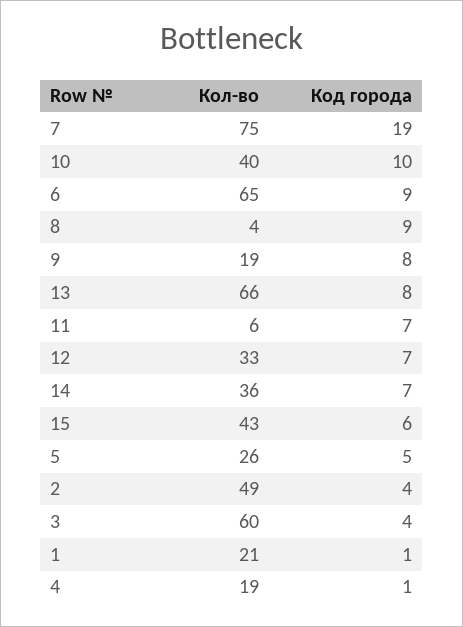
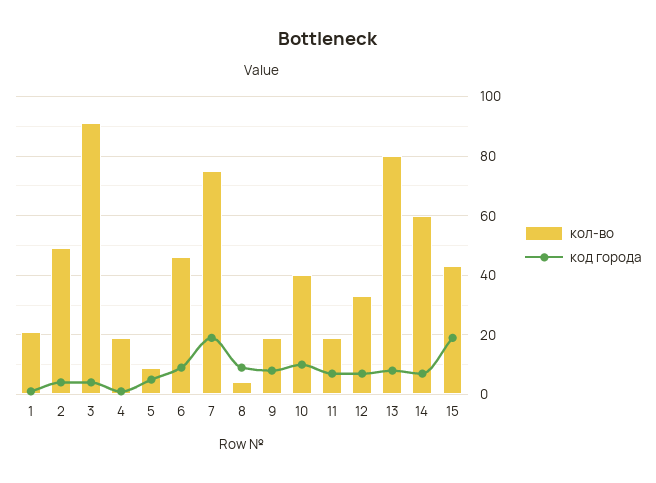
Кол-во, 6: 65 -> 45
Кол-во, 13: 66 -> 80
Кол-во, 11: 6 -> 20
Кол-во, 14: 36 -> 60
Код города, 15: 6 -> 20
Кол-во, 5: 26 -> 10
Кол-во, 3: 60 -> 90

